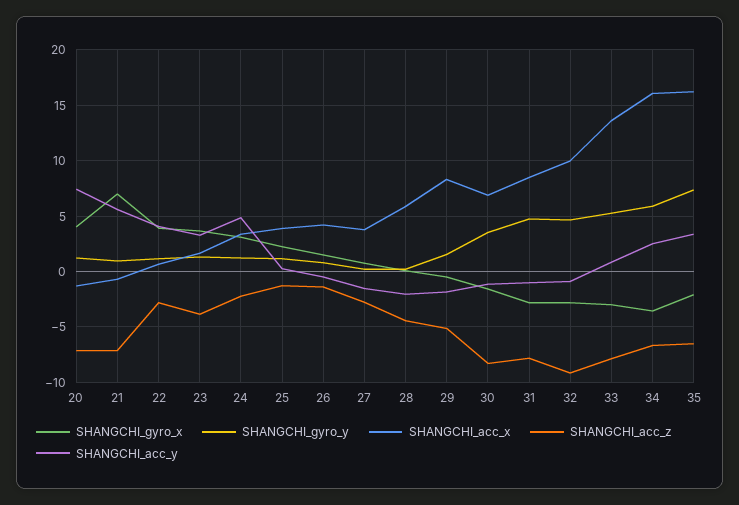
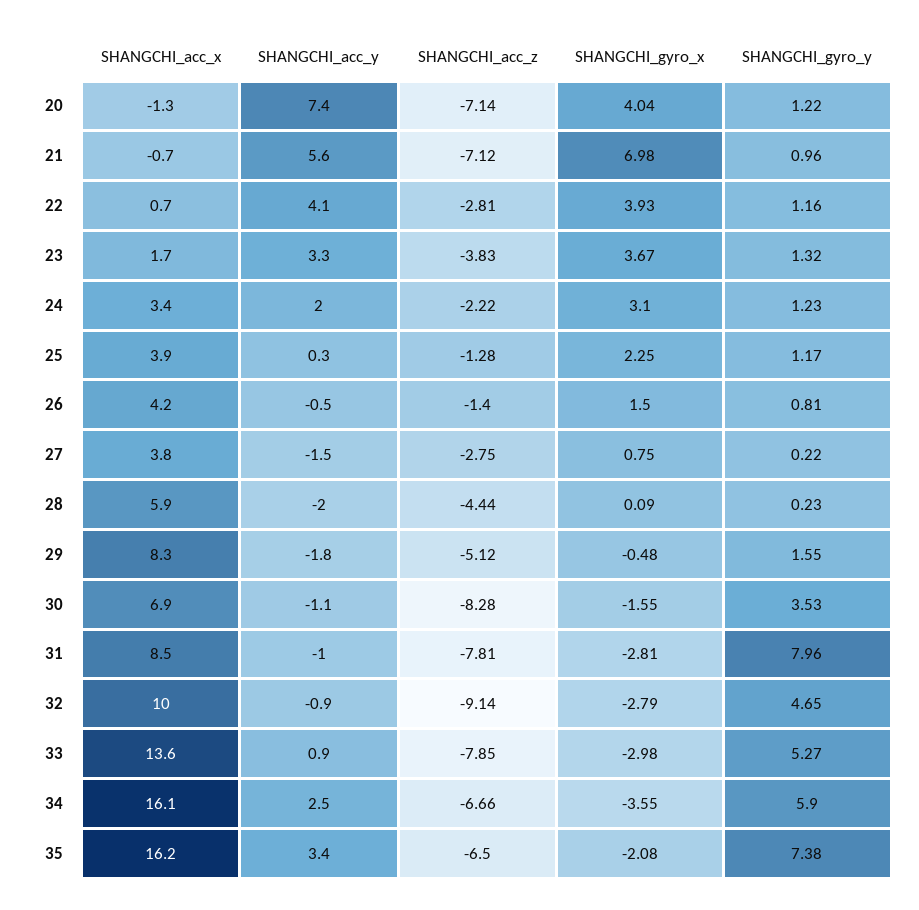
SHANGCHI_acc_y, 24: 5 -> 2
SHANGCHI_gyro_y, 31: 5 -> 7.96

